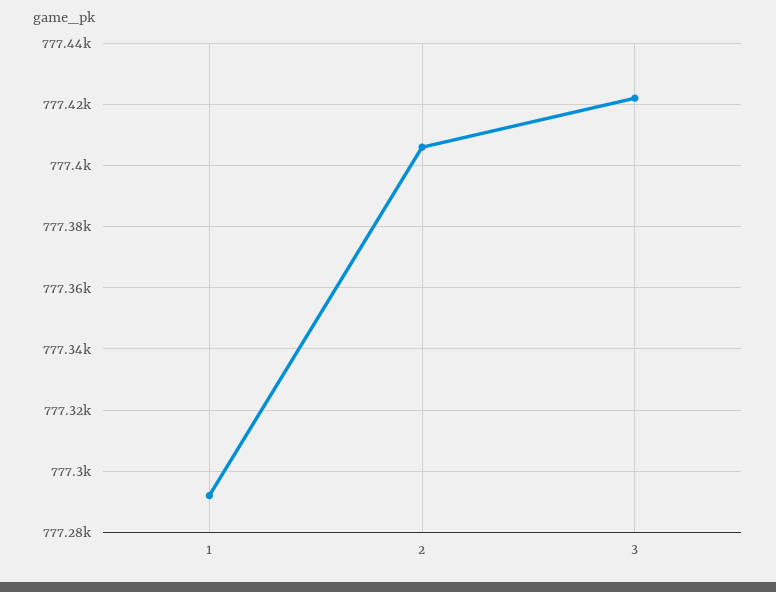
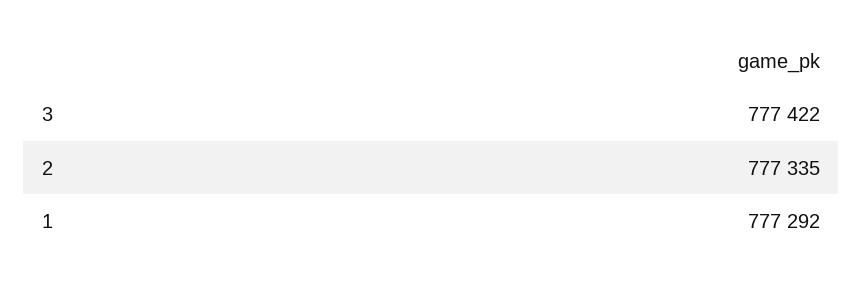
2: 777405 -> 777335

